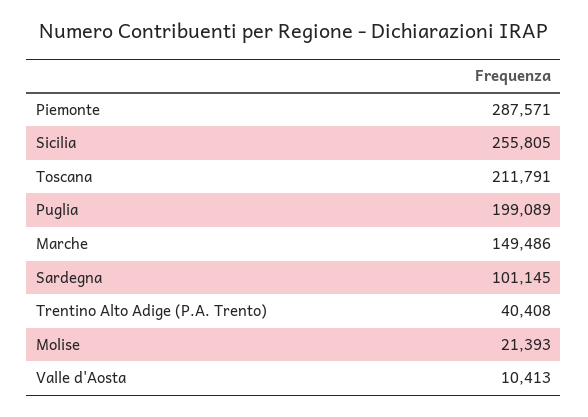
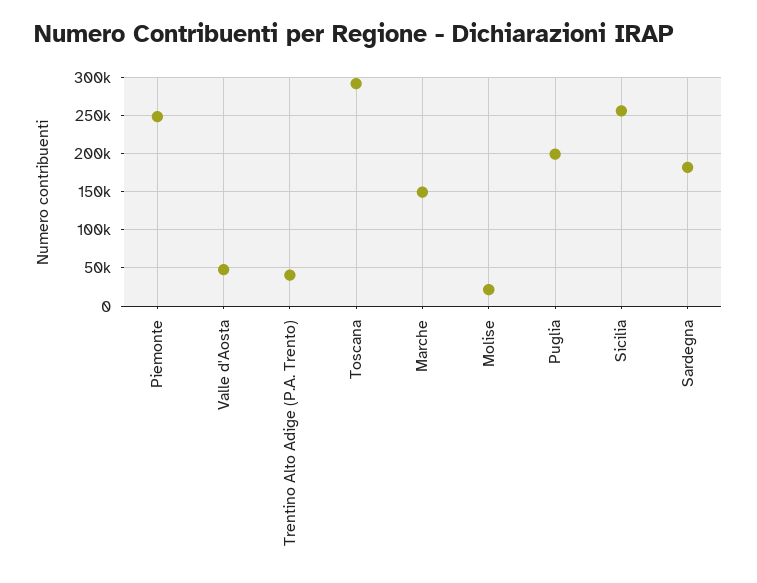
Piemonte: 287571 -> 250000
Toscana: 211791 -> 290000
Sardegna: 101145 -> 180000
Valle d'Aosta: 10413 -> 50000

